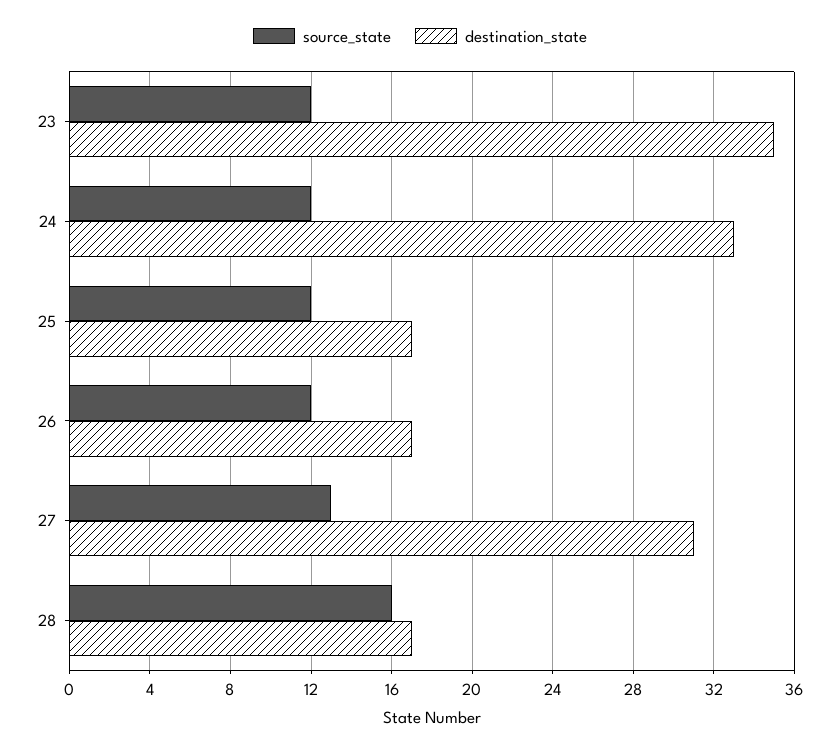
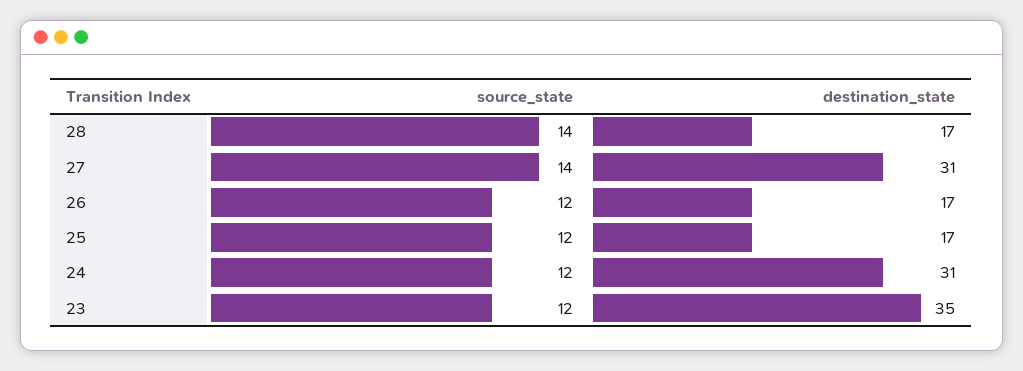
destination_state, 24: 33 -> 31
source_state, 27: 13 -> 14
source_state, 28: 16 -> 14

